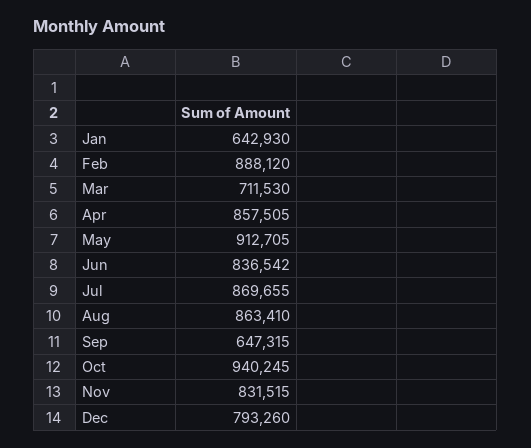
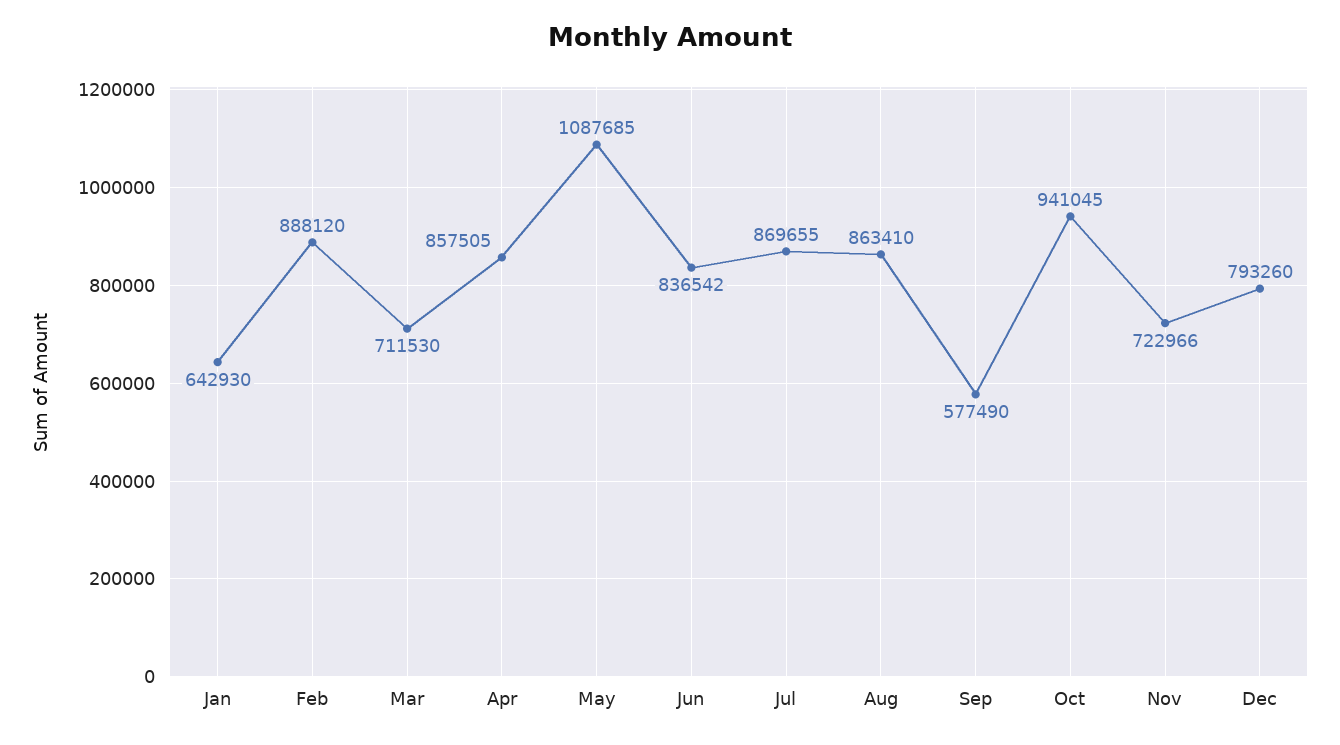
May: 912705 -> 1087685
Sep: 647315 -> 577490
Oct: 940245 -> 941045
Nov: 831515 -> 722966

